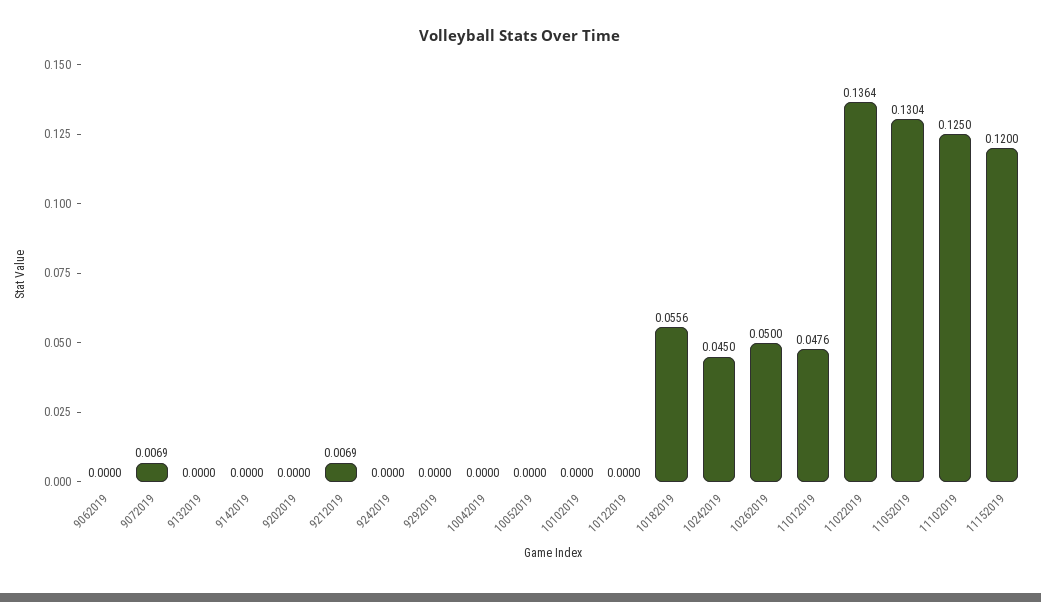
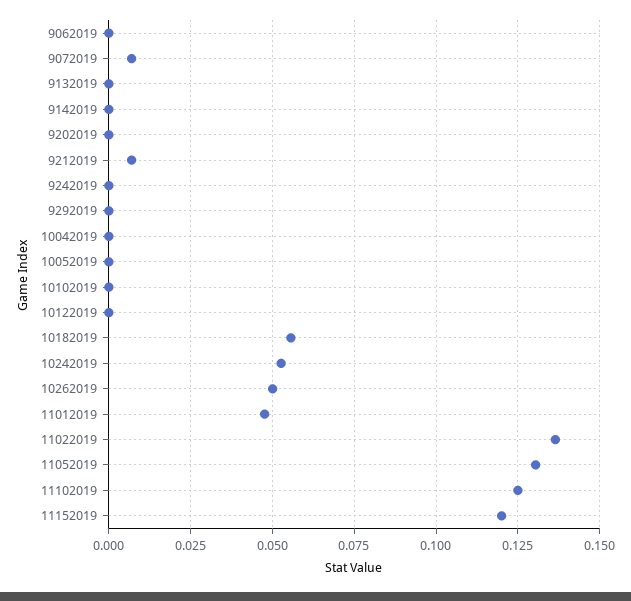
10242019: 0.045 -> 0.0525

